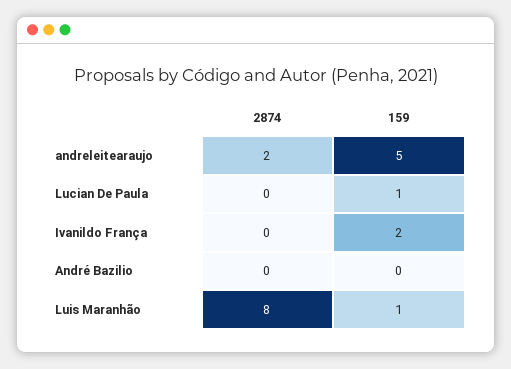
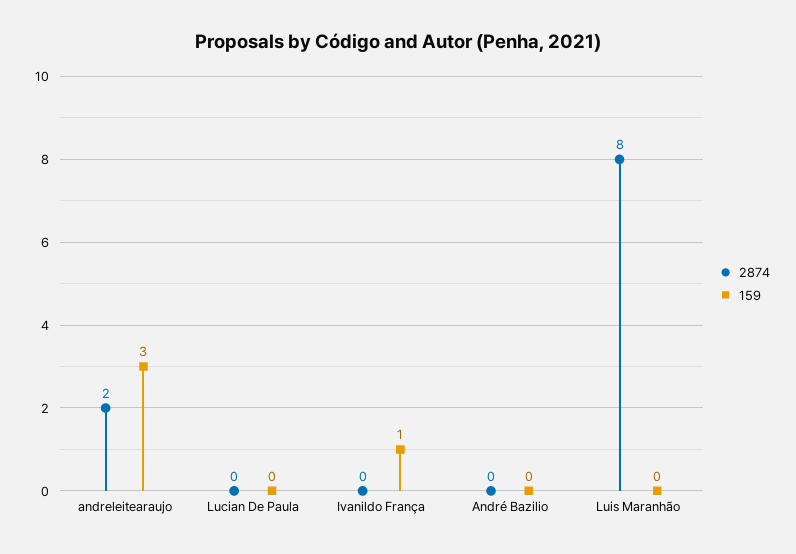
159, andreleitearaujo: 5 -> 3
159, Lucian De Paula: 1 -> 0
159, Ivanildo França: 2 -> 1
159, Luis Maranhão: 1 -> 0

